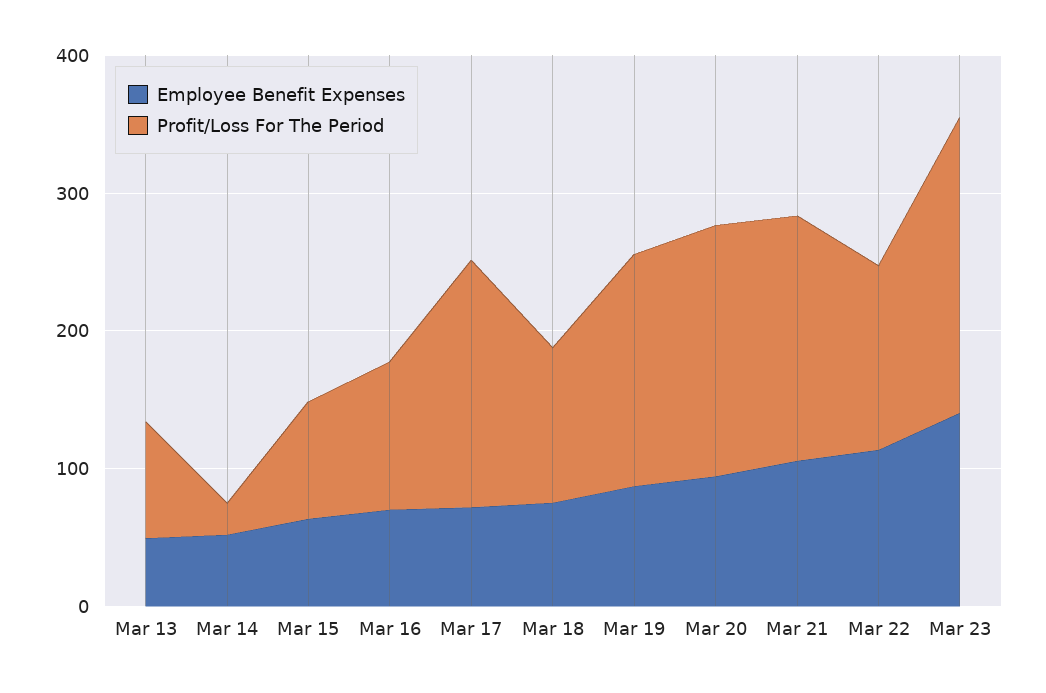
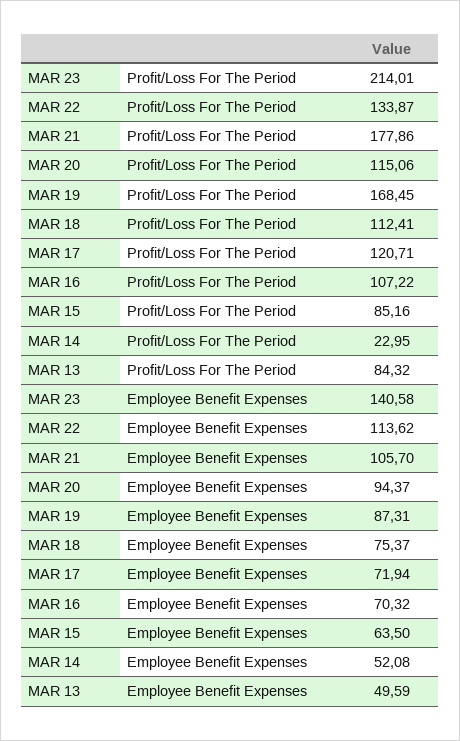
Profit/Loss For The Period, Mar 17: 180 -> 120.71
Profit/Loss For The Period, Mar 20: 180 -> 115.06

